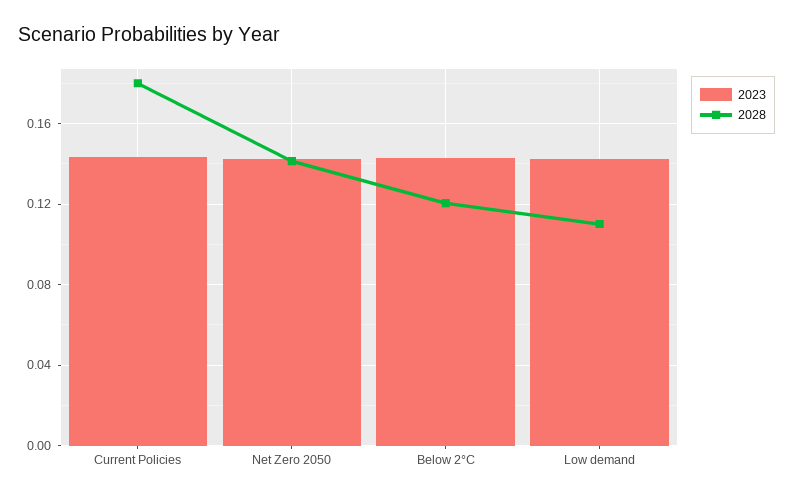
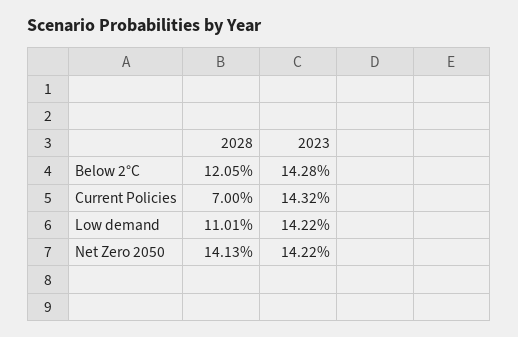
2028, Current Policies: 0.18 -> 0.07

